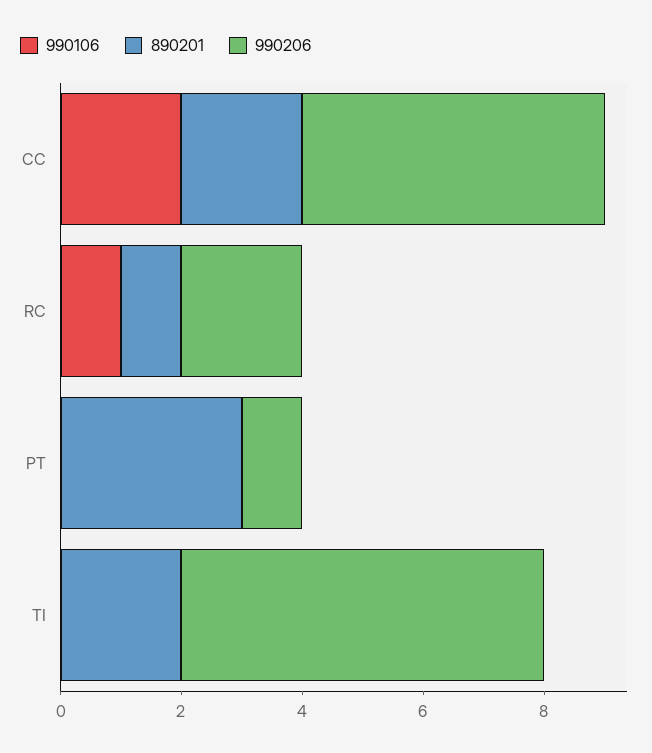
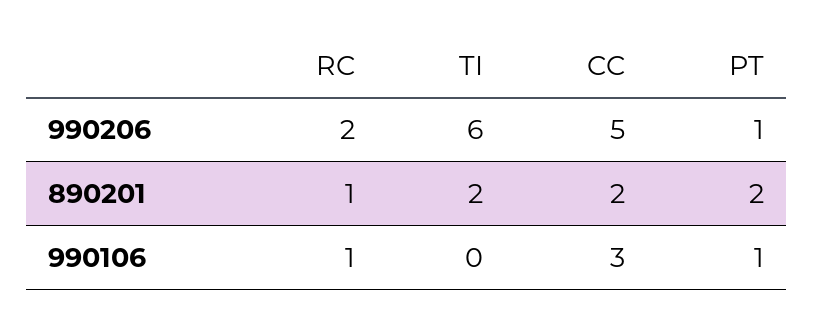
990106, CC: 2 -> 3
990106, PT: 0 -> 1
890201, PT: 3 -> 2

